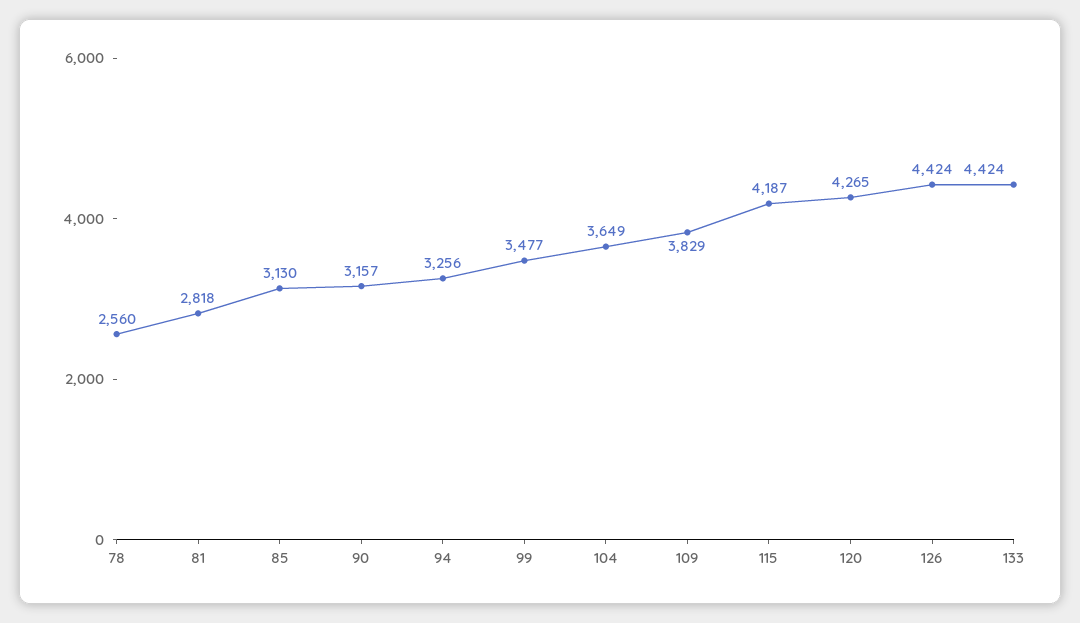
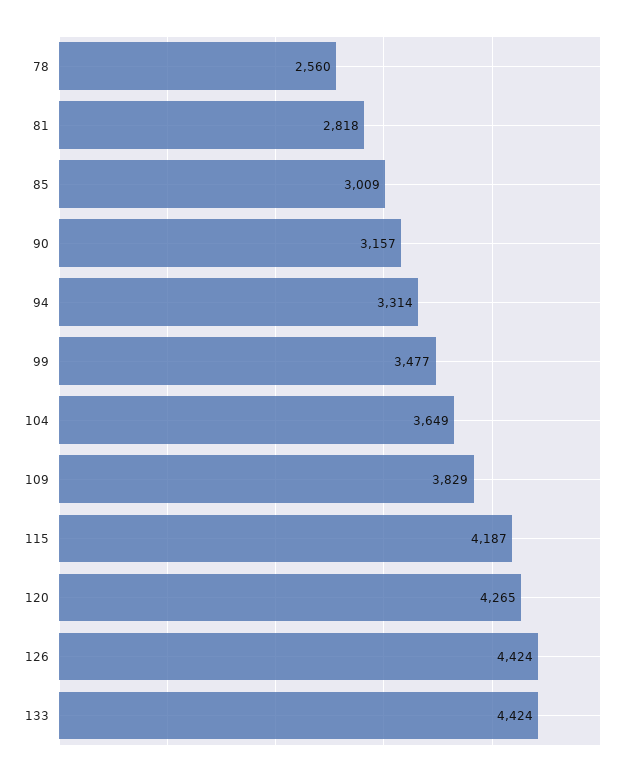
85: 3130 -> 3009
94: 3256 -> 3314

